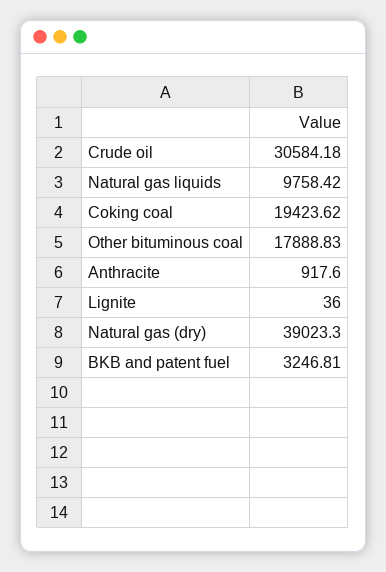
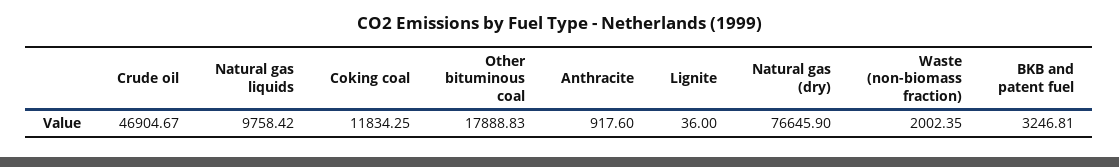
Crude oil: 30584.18 -> 46904.67
Coking coal: 19423.62 -> 11834.25
Natural gas (dry): 39023.3 -> 76645.9
Waste (non-biomass fraction): none -> 2002.35

